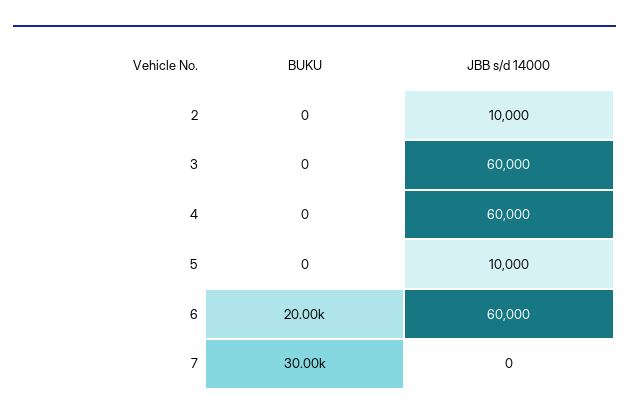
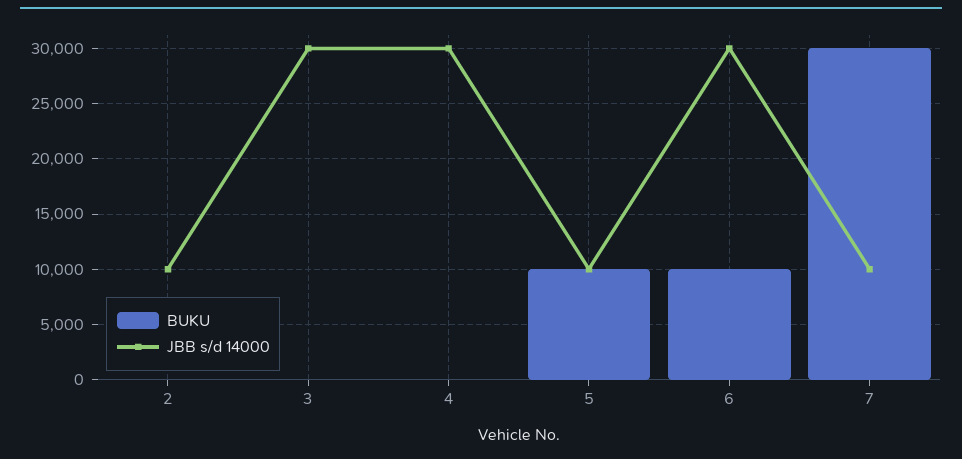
JBB s/d 14000, 3: 60000 -> 30000
JBB s/d 14000, 4: 60000 -> 30000
BUKU, 5: 0 -> 10000
BUKU, 6: 20000 -> 10000
JBB s/d 14000, 6: 60000 -> 30000
JBB s/d 14000, 7: 0 -> 10000

